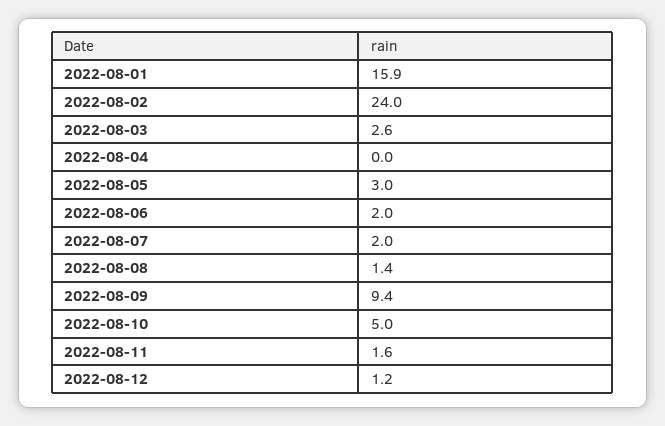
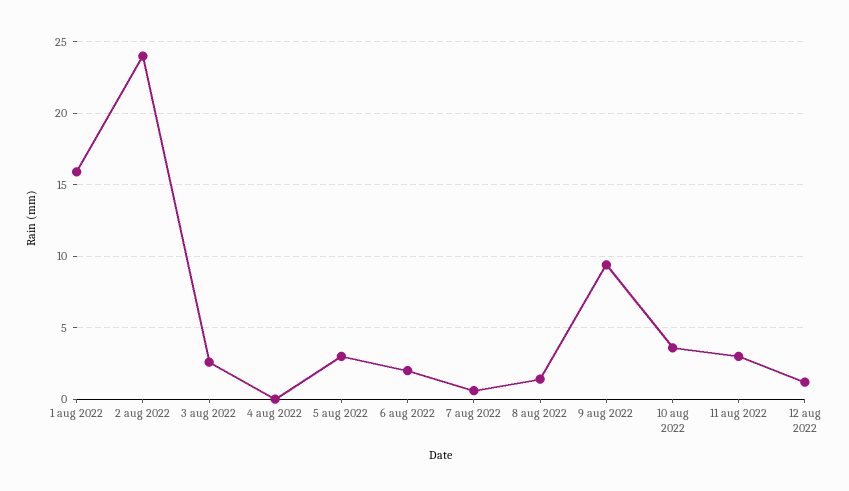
2022-08-07: 2 -> 0.5
2022-08-10: 5 -> 3.5
2022-08-11: 1.6 -> 3

